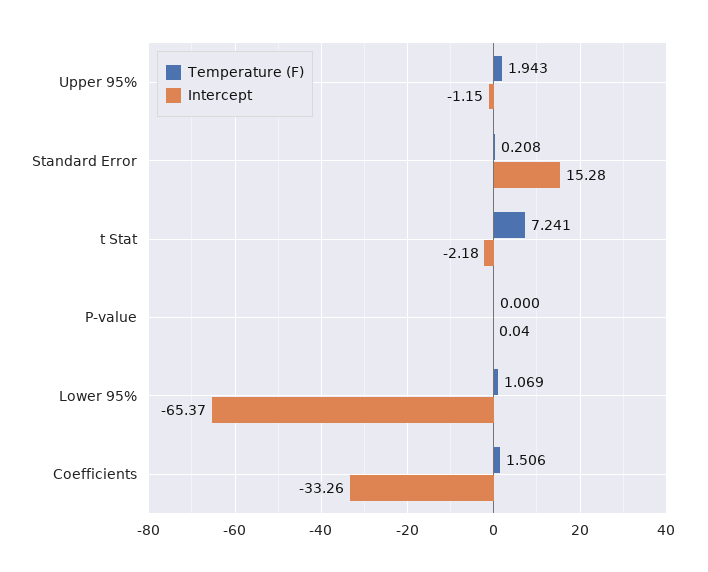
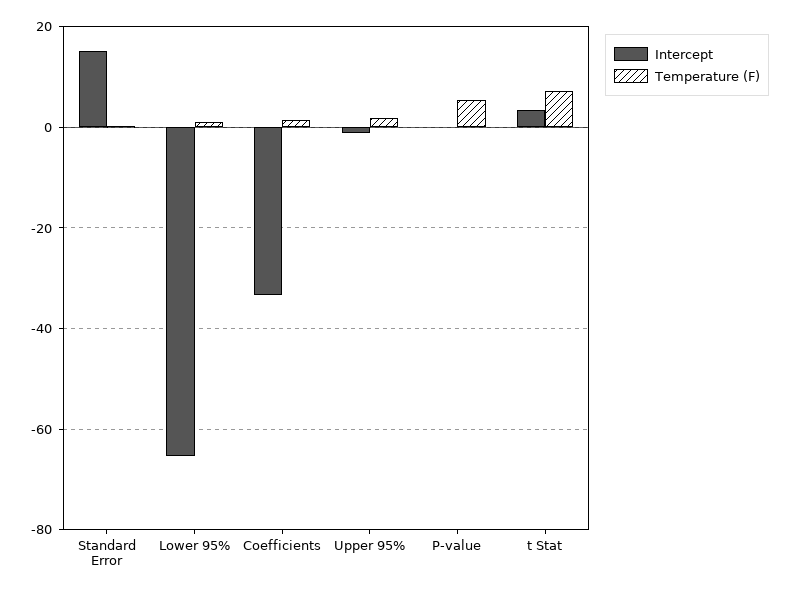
Intercept, t Stat: -2.18 -> 4
Temperature (F), P-value: 0 -> 6

